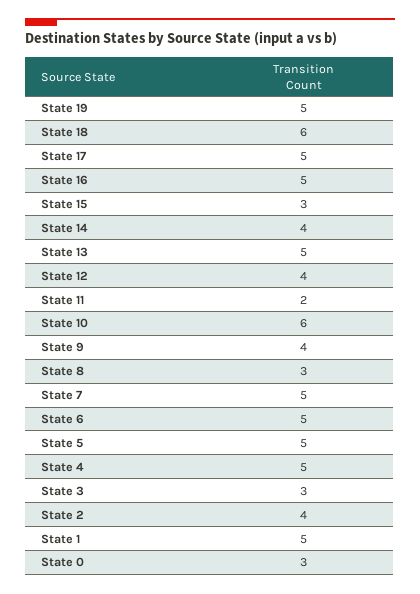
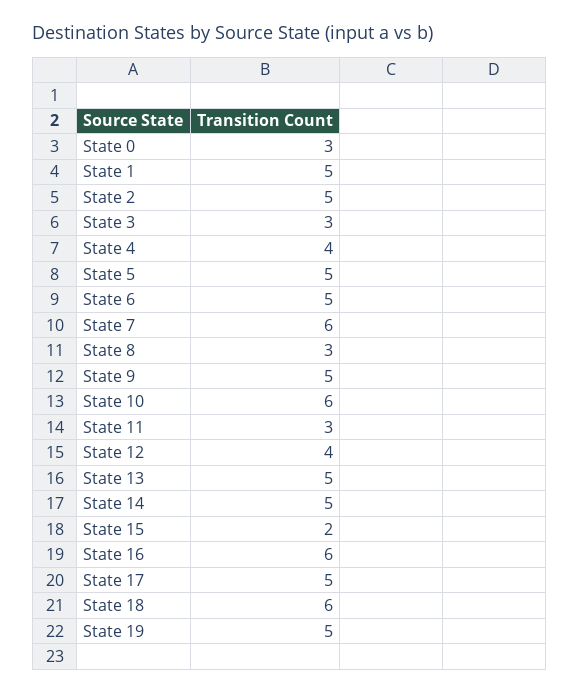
State 16: 5 -> 6
State 15: 3 -> 2
State 14: 4 -> 5
State 11: 2 -> 3
State 9: 4 -> 5
State 7: 5 -> 6
State 4: 5 -> 4
State 2: 4 -> 5

